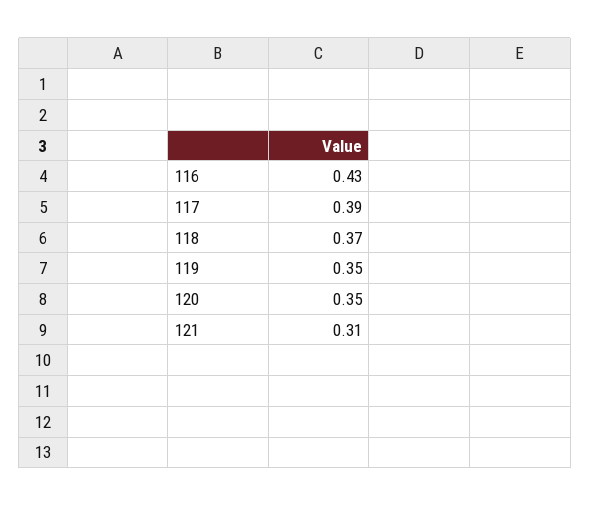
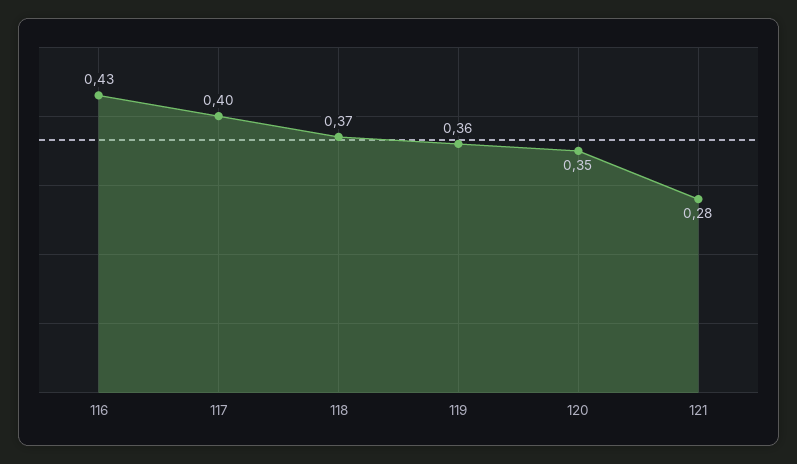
117: 0.39 -> 0.4
119: 0.35 -> 0.36
121: 0.31 -> 0.28

